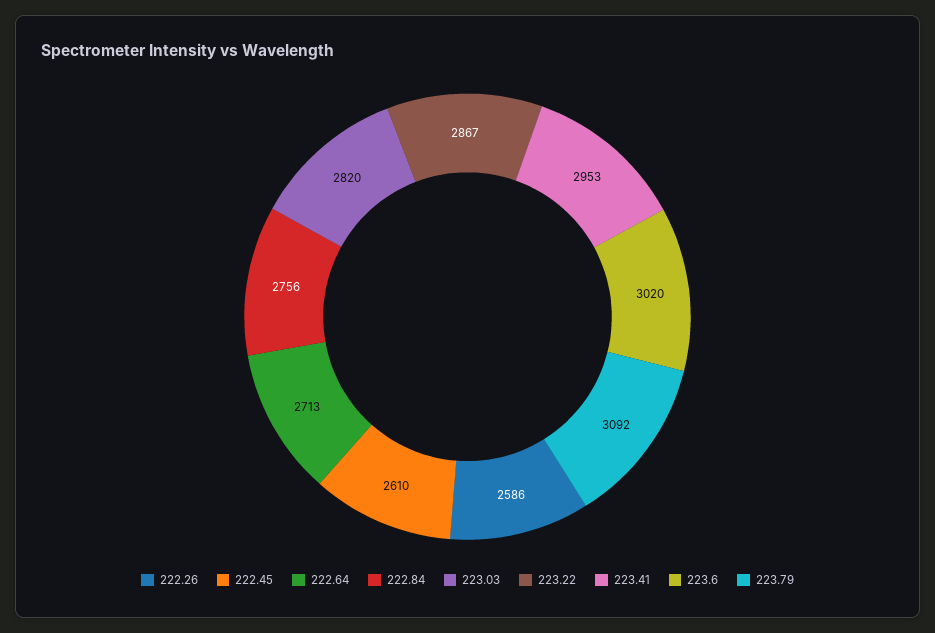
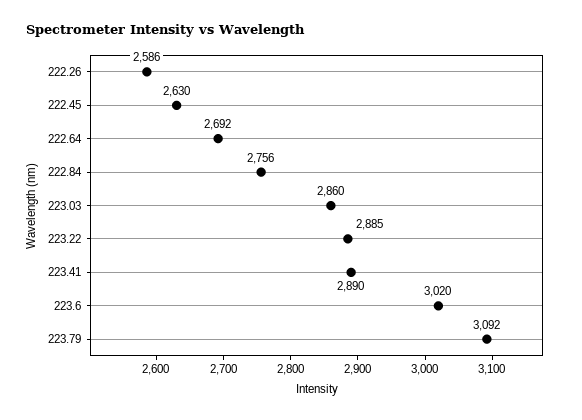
222.45: 2610 -> 2630
222.64: 2713 -> 2692
223.03: 2820 -> 2860
223.22: 2867 -> 2885
223.41: 2953 -> 2890

